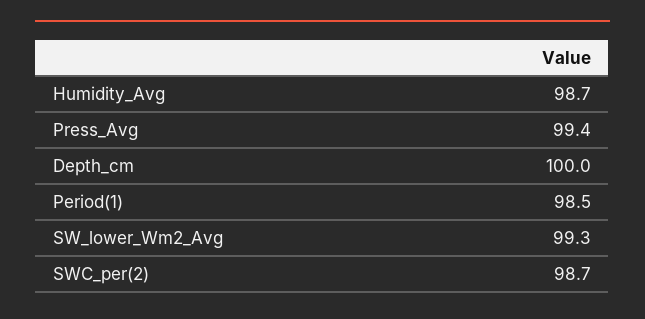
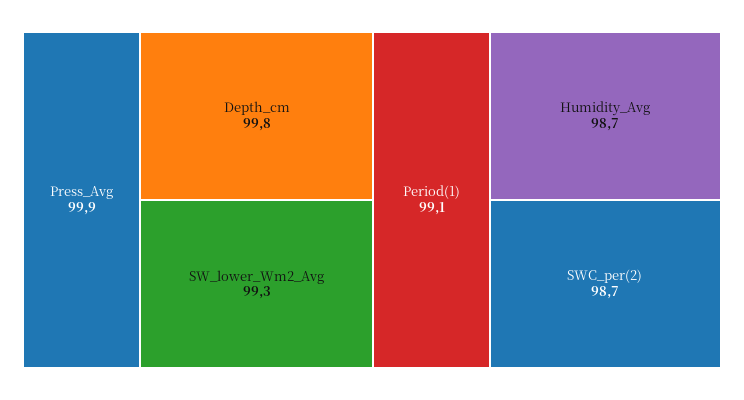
Press_Avg: 99.4 -> 99.9
Depth_cm: 100 -> 99.8
Period(1): 98.5 -> 99.1

